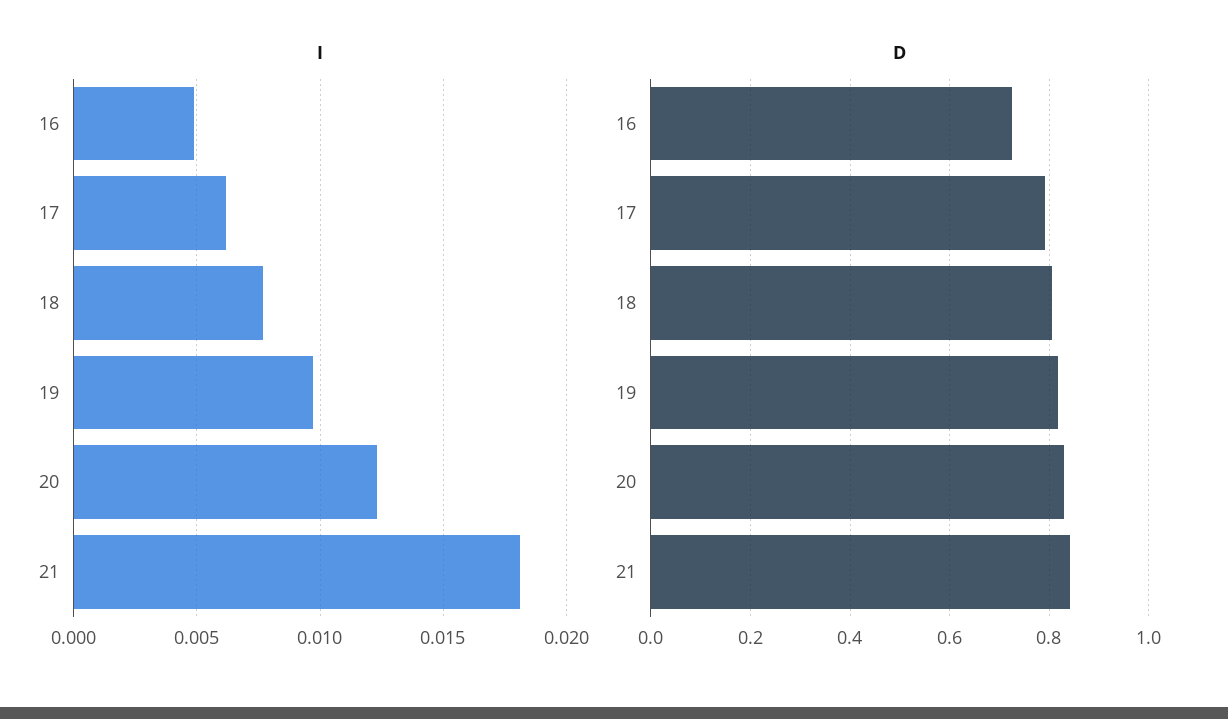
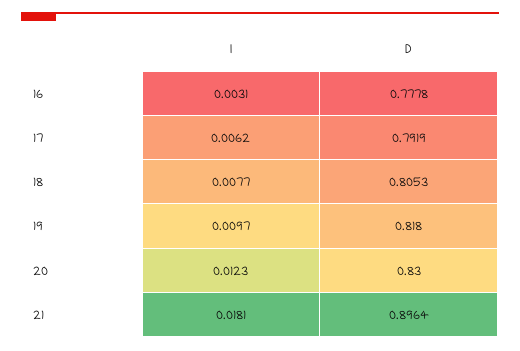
I, 16: 0.005 -> 0.0031
D, 16: 0.72 -> 0.7778
D, 21: 0.84 -> 0.8964

